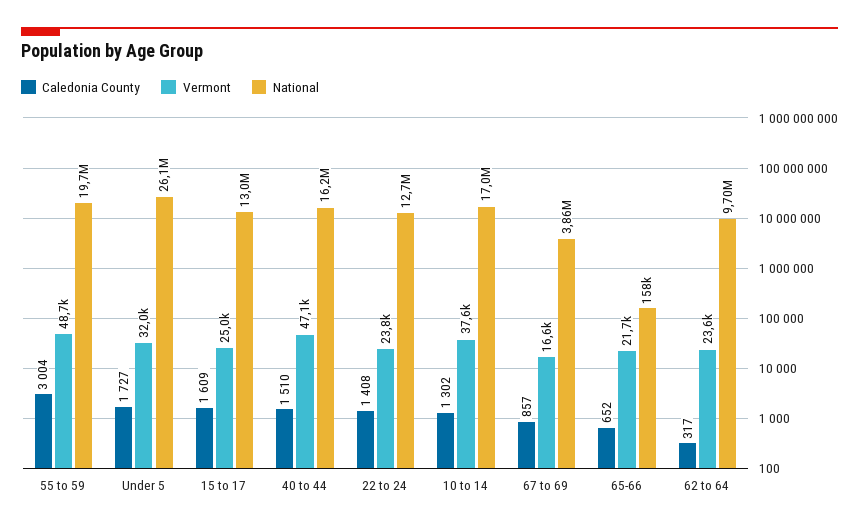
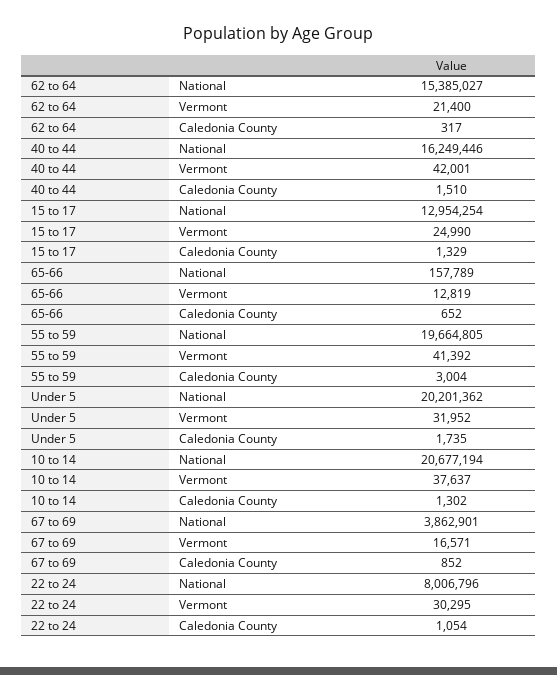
Vermont, 55 to 59: 48700 -> 41392
Caledonia County, Under 5: 1727 -> 1735
National, Under 5: 26100000 -> 20201362
Caledonia County, 15 to 17: 1609 -> 1329
Vermont, 40 to 44: 47100 -> 42001
Caledonia County, 22 to 24: 1408 -> 1054
Vermont, 22 to 24: 23800 -> 30295
National, 22 to 24: 12700000 -> 8006796
National, 10 to 14: 17000000 -> 20677194
Caledonia County, 67 to 69: 857 -> 852
Vermont, 65-66: 21700 -> 12819
Vermont, 62 to 64: 23600 -> 21400
National, 62 to 64: 9700000 -> 15385027

